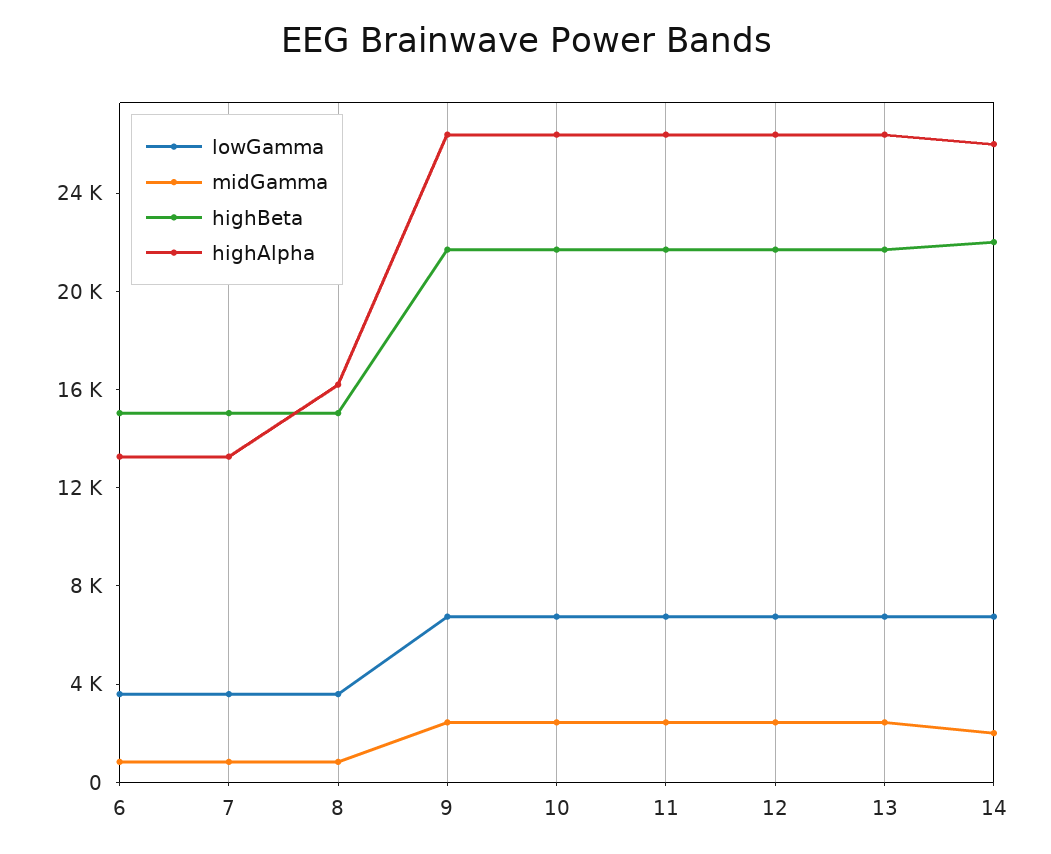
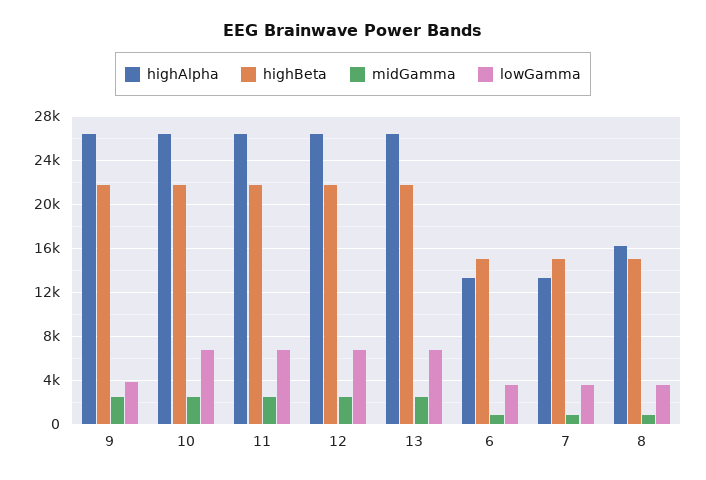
lowGamma, 9: 7000 -> 4000
lowGamma, 14: 7000 -> none
midGamma, 14: 2000 -> none
highBeta, 14: 22000 -> none
highAlpha, 14: 26000 -> none

